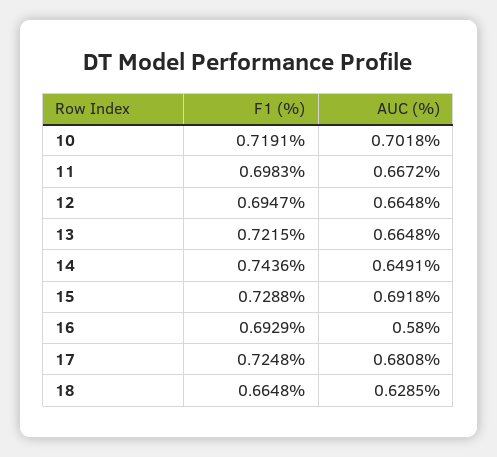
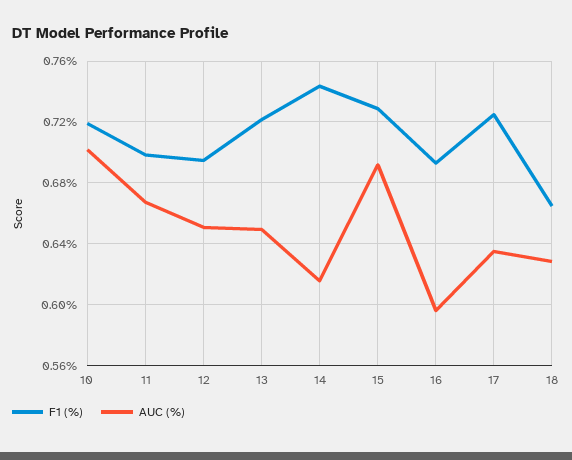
AUC (%), 12: 0.6648 -> 0.65
AUC (%), 13: 0.6648 -> 0.65
AUC (%), 14: 0.6491 -> 0.615
AUC (%), 16: 0.58 -> 0.595
AUC (%), 17: 0.6808 -> 0.635

